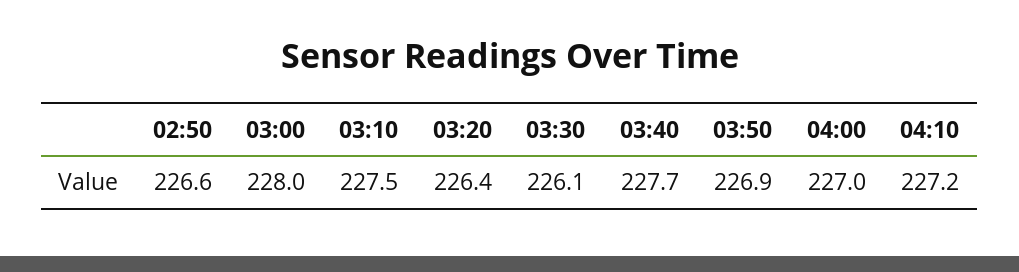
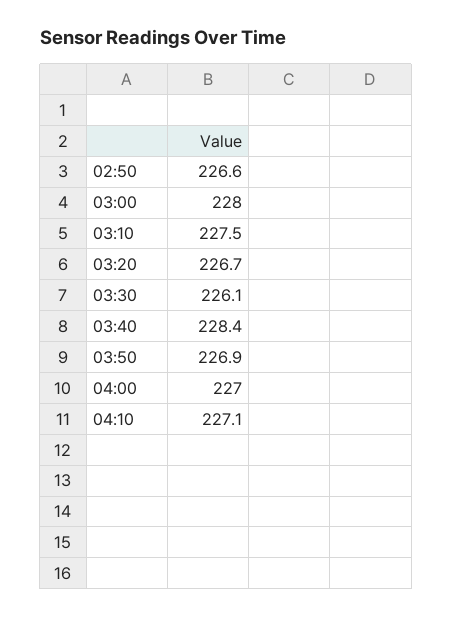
03:20: 226.4 -> 226.7
03:40: 227.7 -> 228.4
04:10: 227.2 -> 227.1

